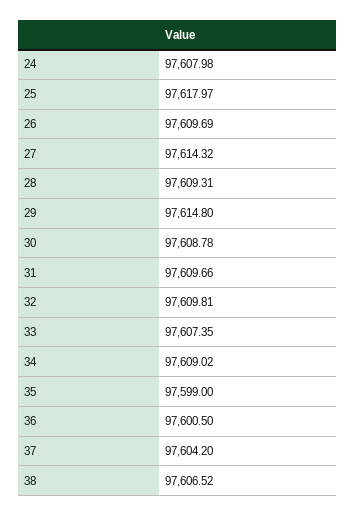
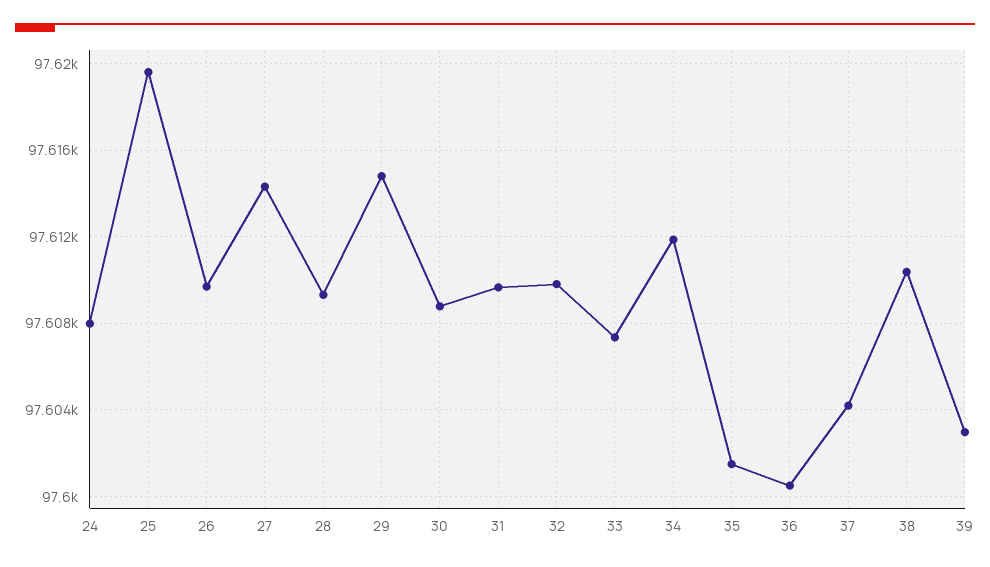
25: 97617.97 -> 97619.5
34: 97609.02 -> 97612
35: 97599 -> 97601.5
38: 97606.52 -> 97610.5
39: none -> 97603

